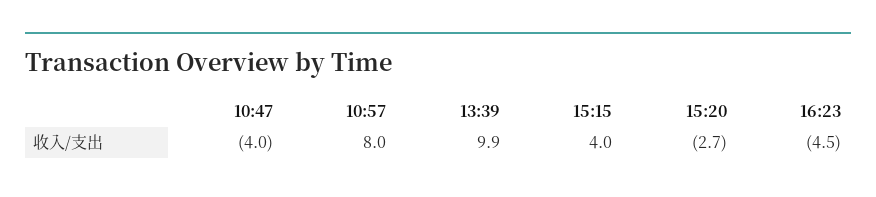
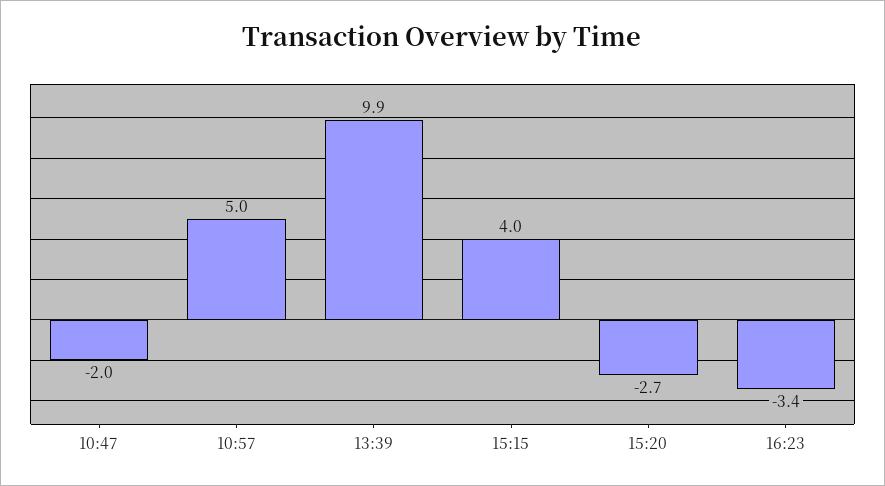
10:47: -4 -> -2
10:57: 8 -> 5
16:23: -4.5 -> -3.4

